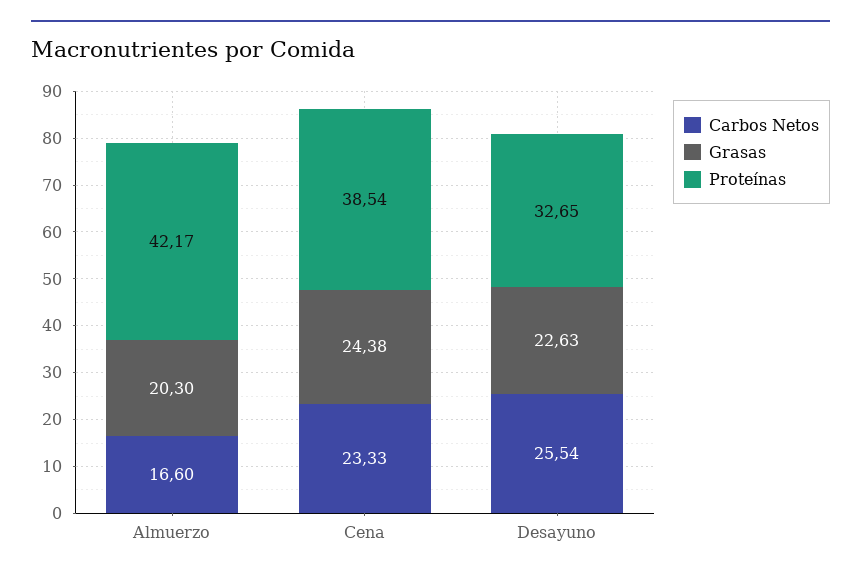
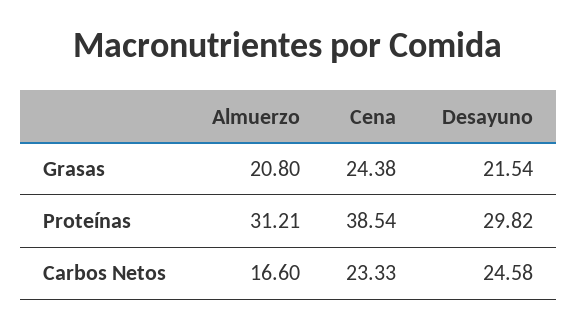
Grasas, Almuerzo: 20.3 -> 20.8
Proteínas, Almuerzo: 42.17 -> 31.21
Carbos Netos, Desayuno: 25.54 -> 24.58
Grasas, Desayuno: 22.63 -> 21.54
Proteínas, Desayuno: 32.65 -> 29.82

